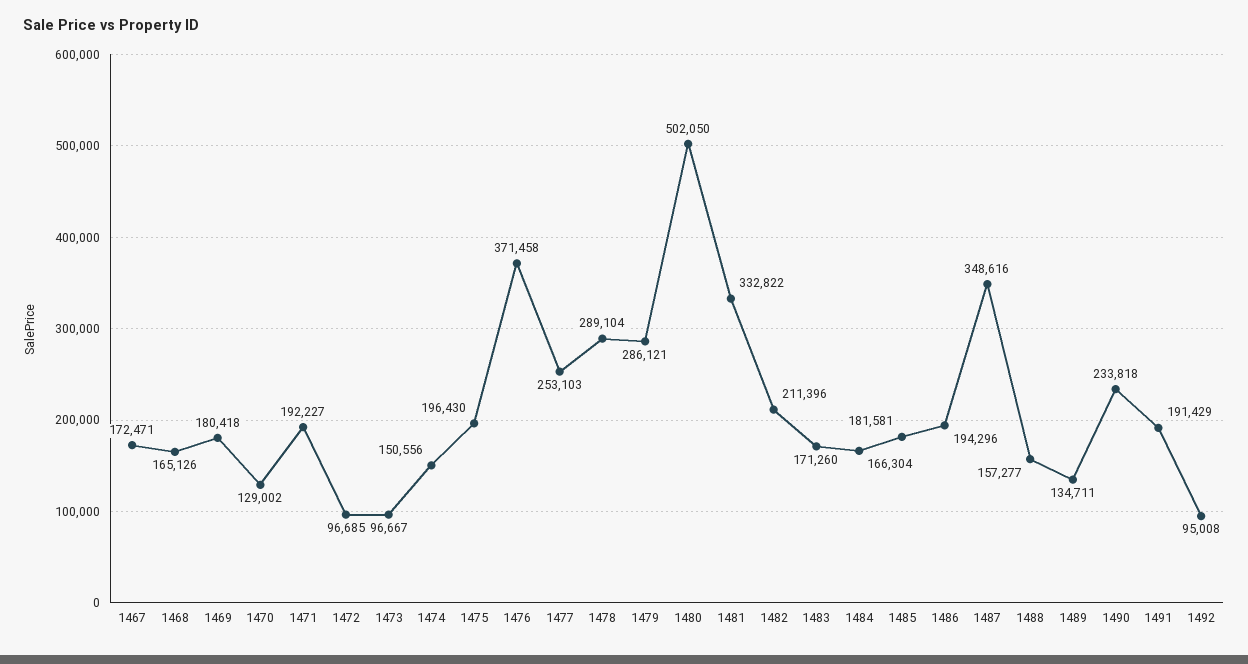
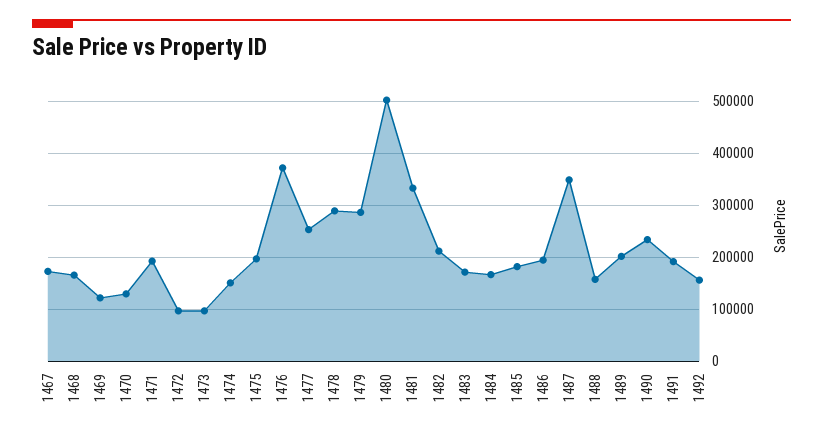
1469: 180418 -> 120000
1489: 134711 -> 200000
1492: 95008 -> 160000

